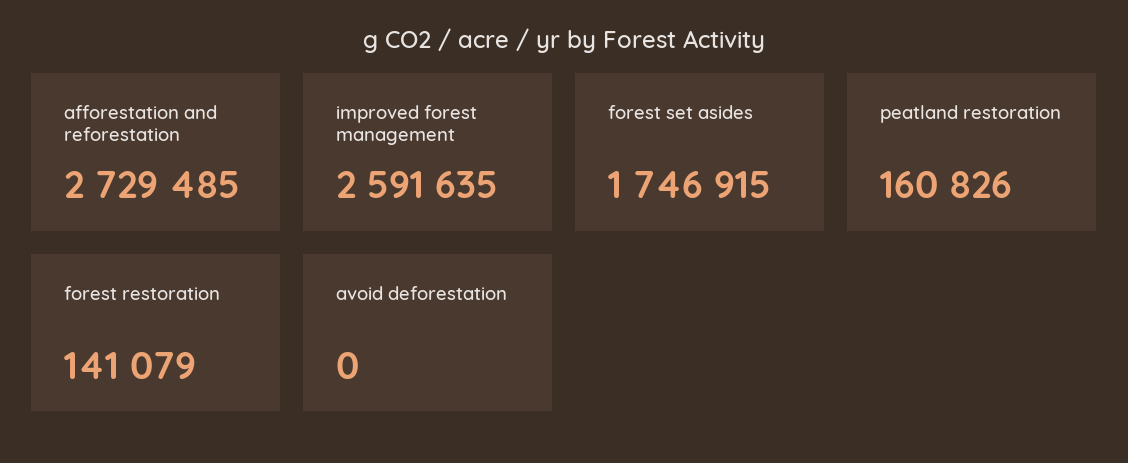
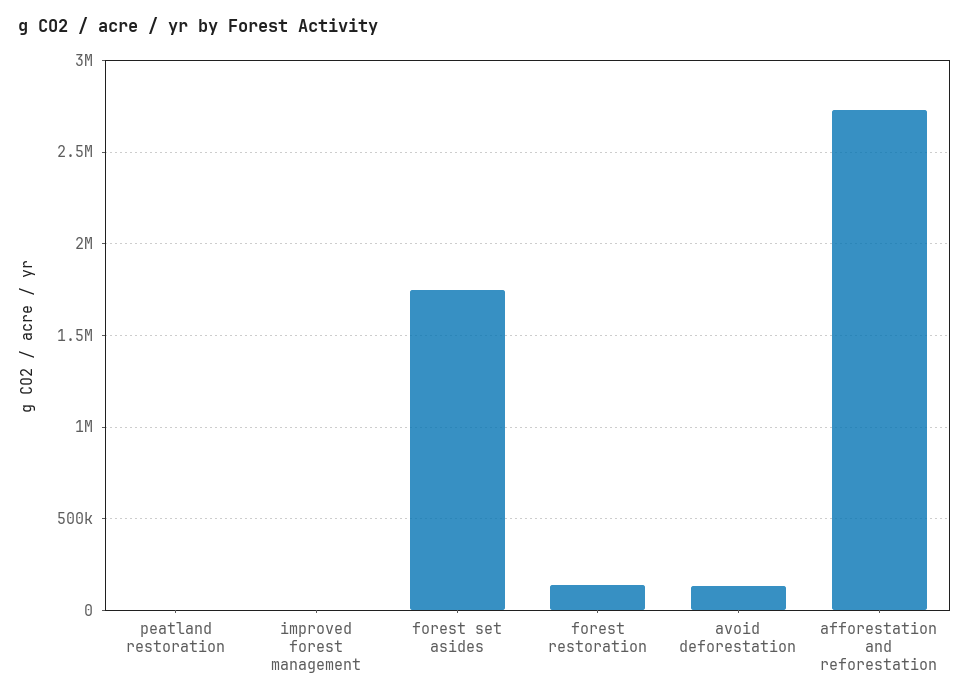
improved forest management: 2591635 -> 0
peatland restoration: 160826 -> 0
avoid deforestation: 0 -> 150000

